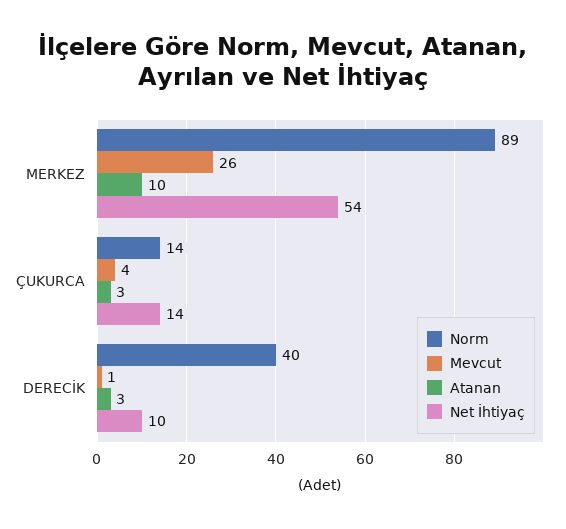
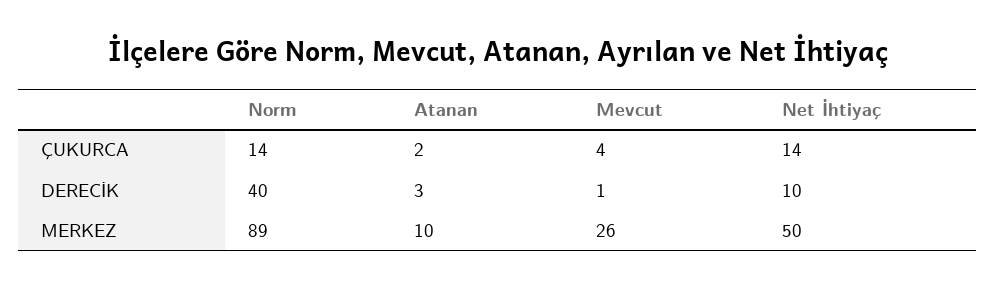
Net İhtiyaç, MERKEZ: 54 -> 50
Atanan, ÇUKURCA: 3 -> 2

